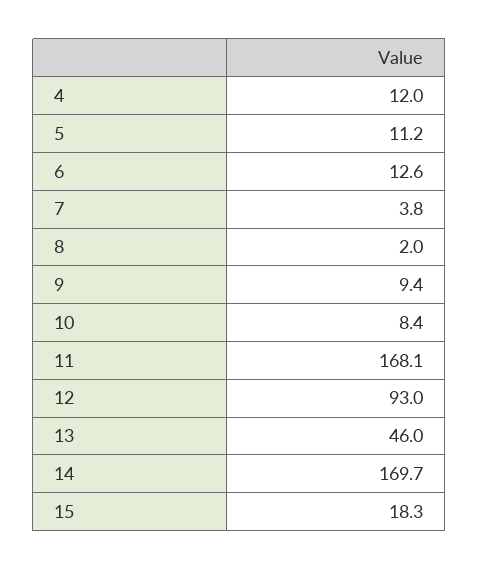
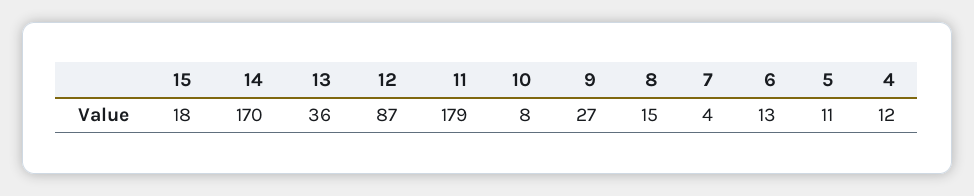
8: 2 -> 15
9: 9.4 -> 27
11: 168.1 -> 179
12: 93 -> 87
13: 46 -> 36

